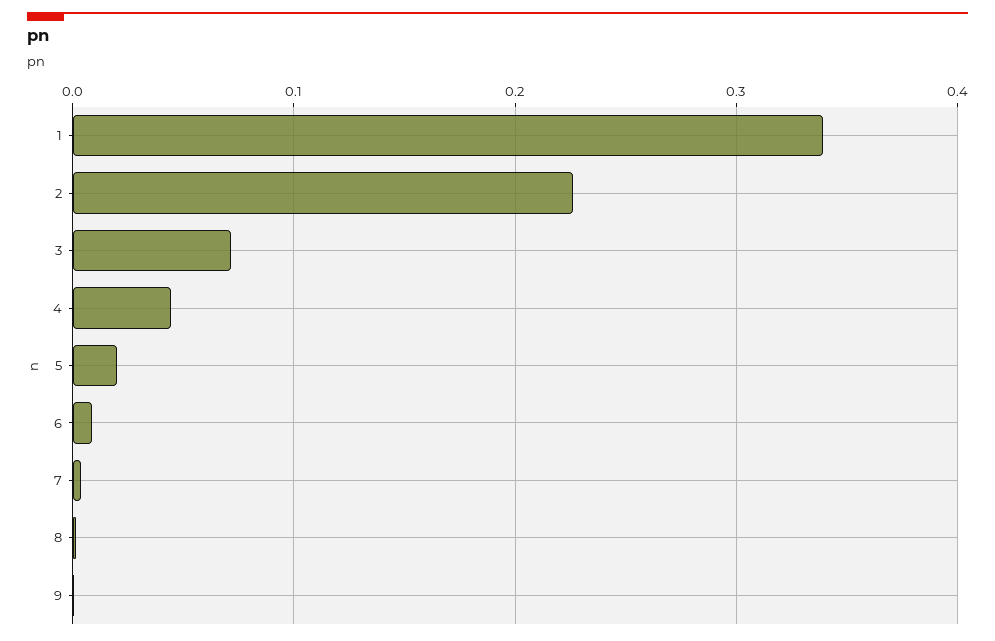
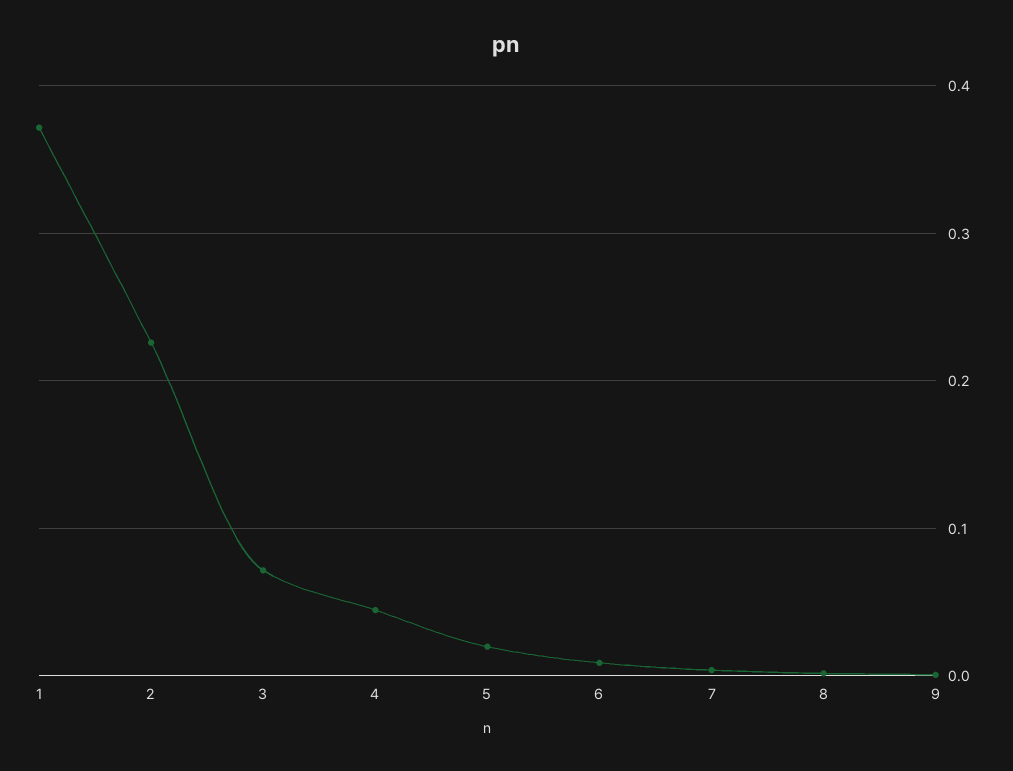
1: 0.34 -> 0.37

